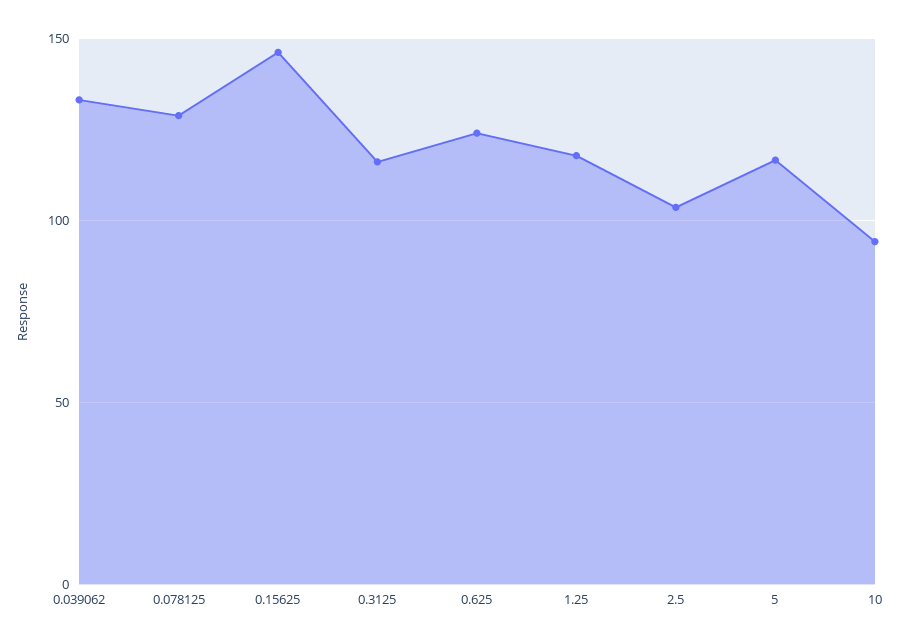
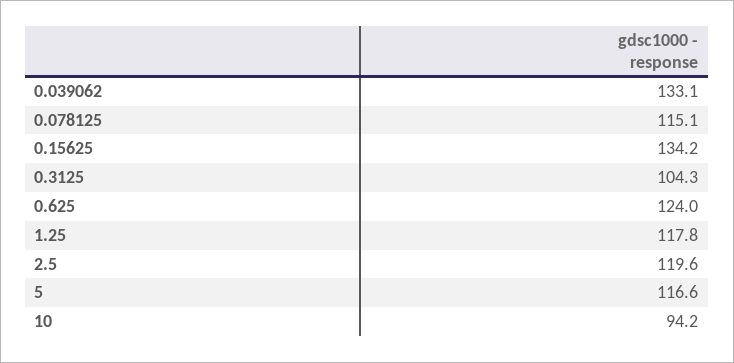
0.078125: 130 -> 115.1
0.15625: 145 -> 134.2
0.3125: 115 -> 104.3
2.5: 105 -> 119.6

